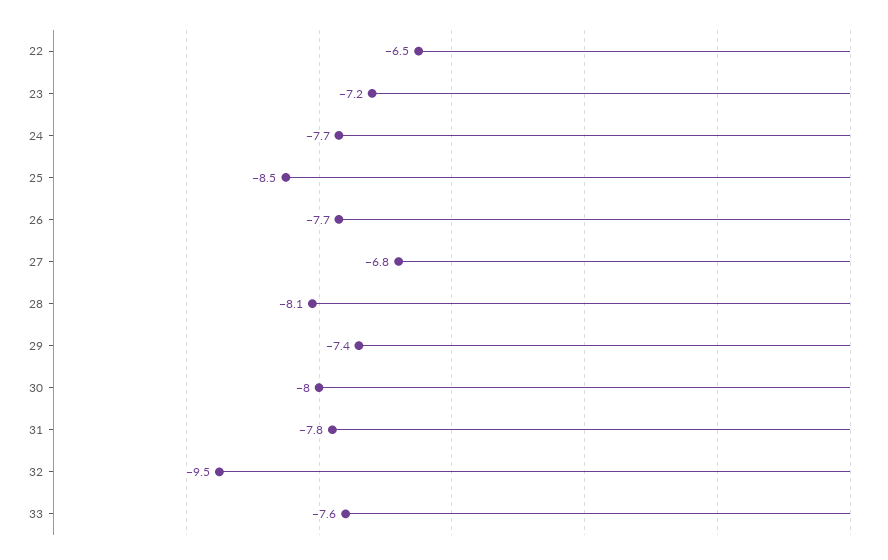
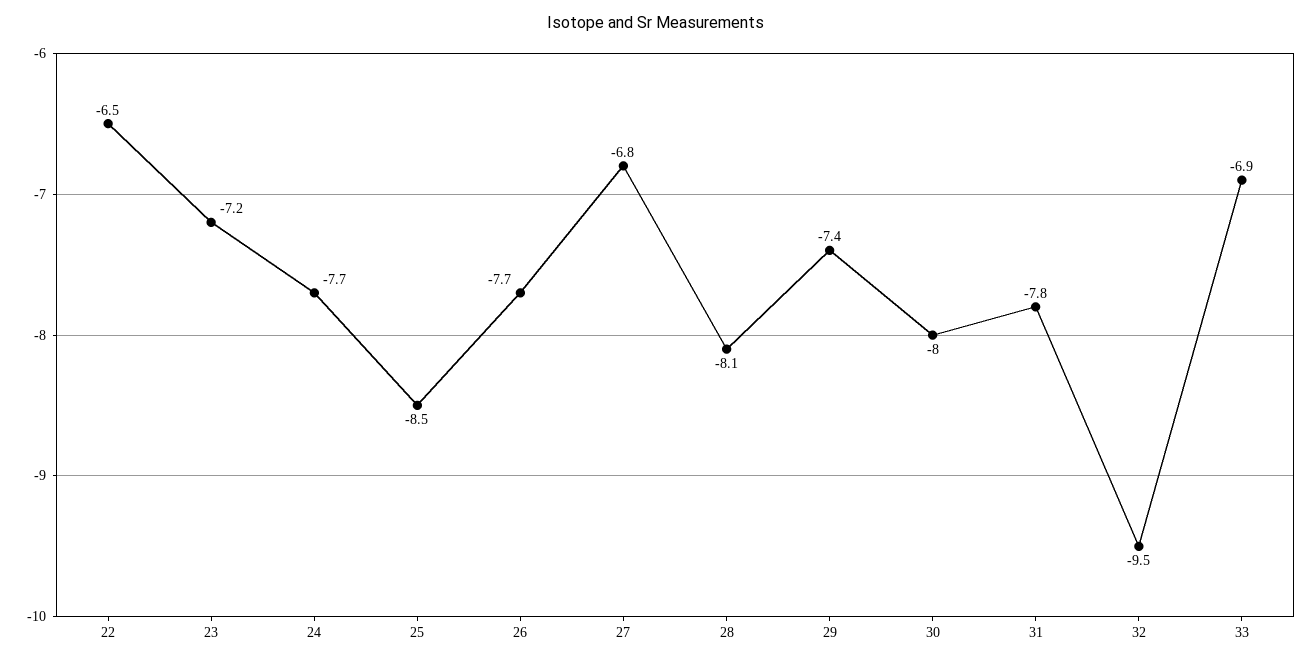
33: -7.6 -> -6.9

